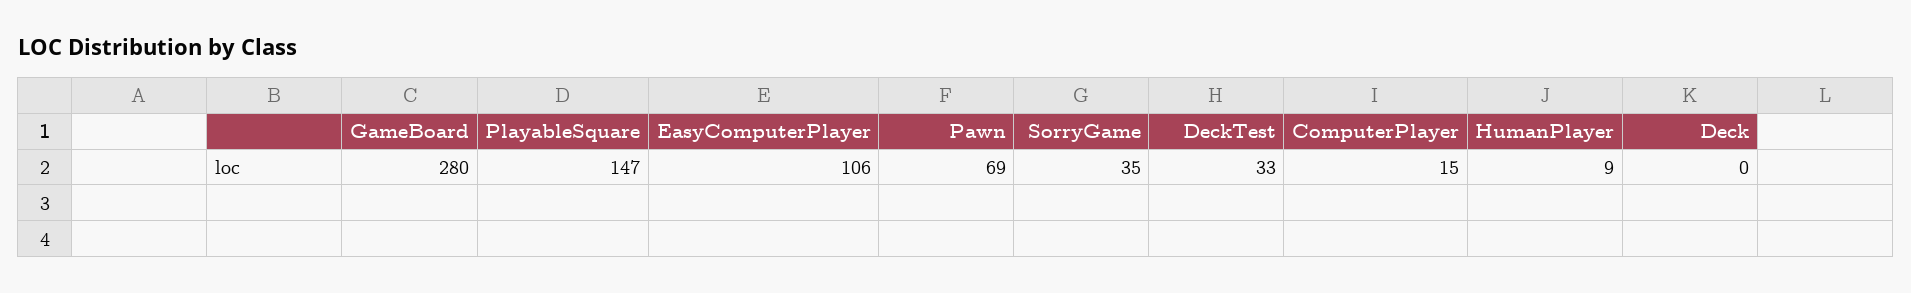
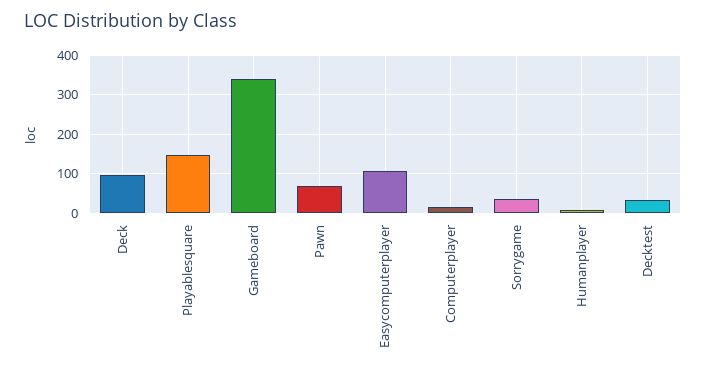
GameBoard: 280 -> 340
Deck: 0 -> 100

